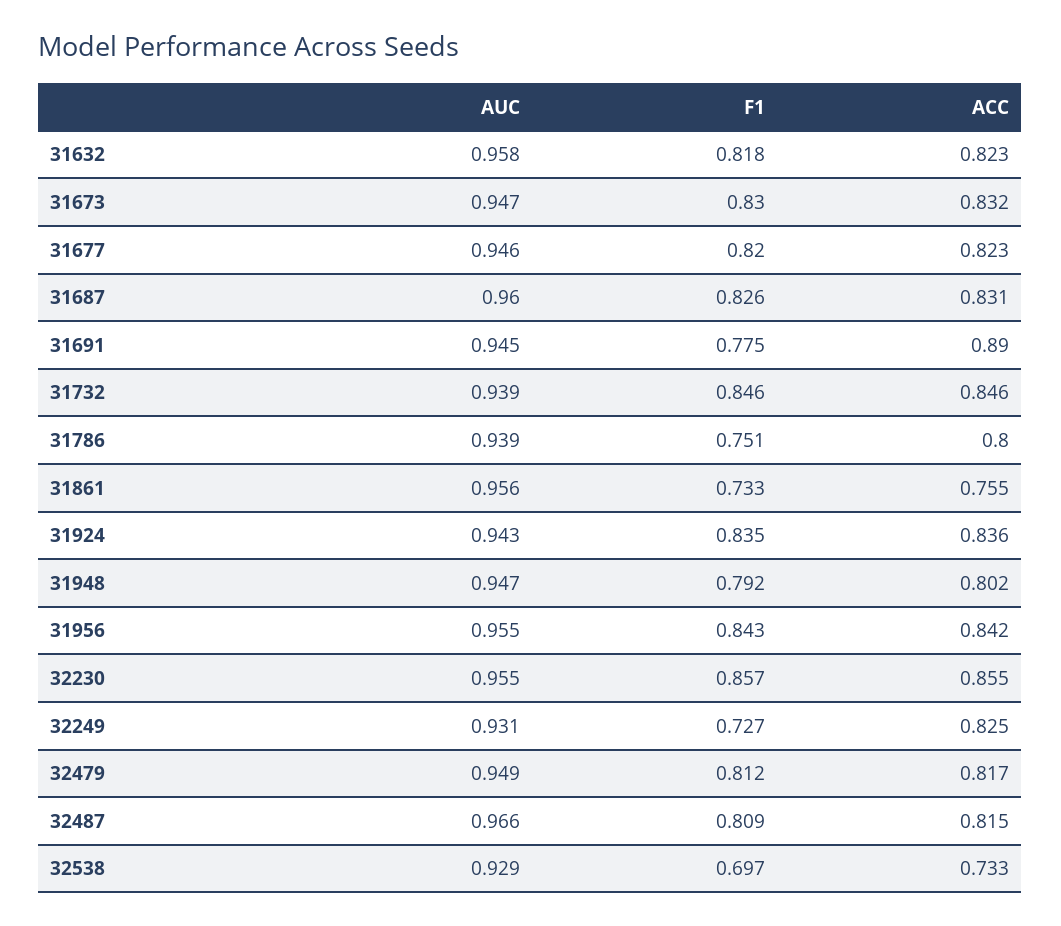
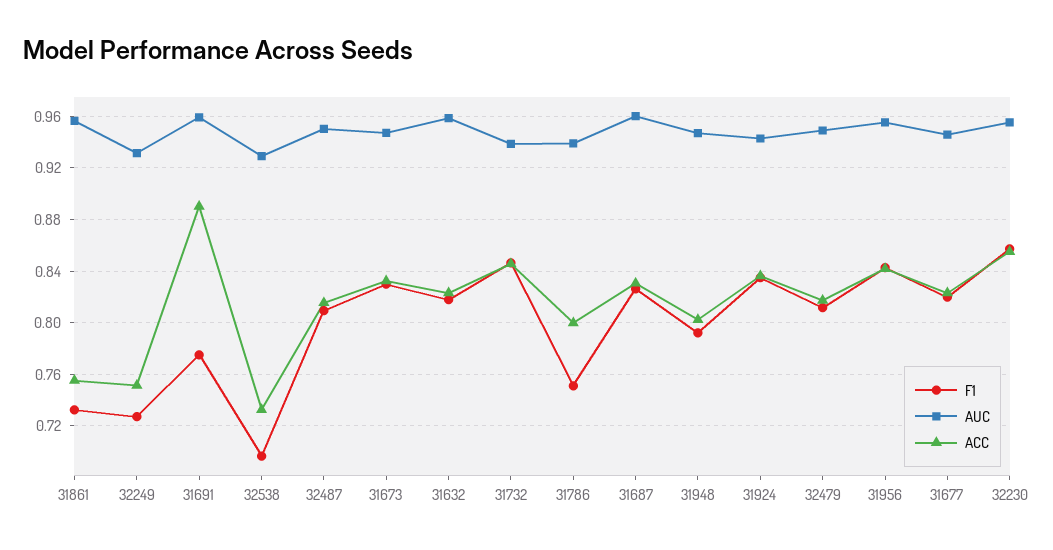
AUC, 31691: 0.945 -> 0.96
ACC, 32249: 0.825 -> 0.75
AUC, 32487: 0.966 -> 0.95

